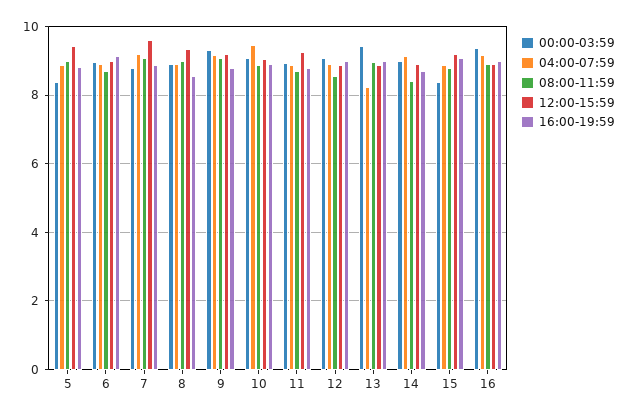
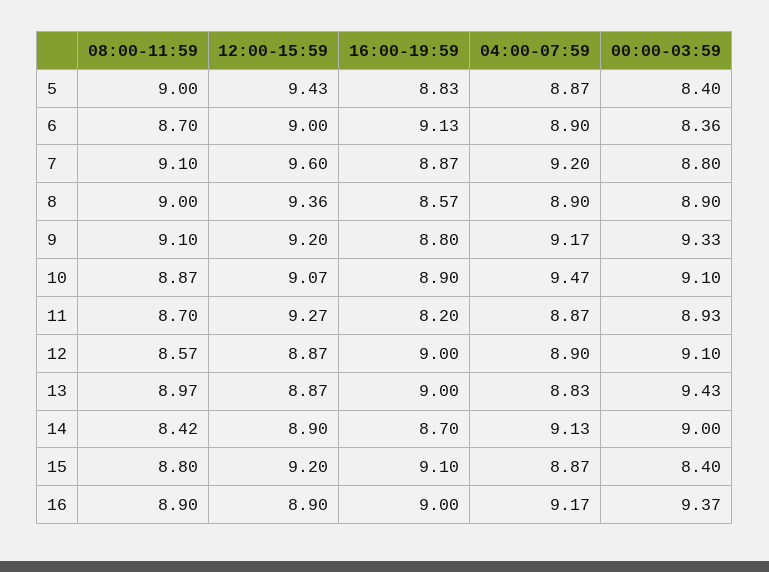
00:00-03:59, 6: 9 -> 8.36
16:00-19:59, 11: 8.8 -> 8.2
04:00-07:59, 13: 8.2 -> 8.83

